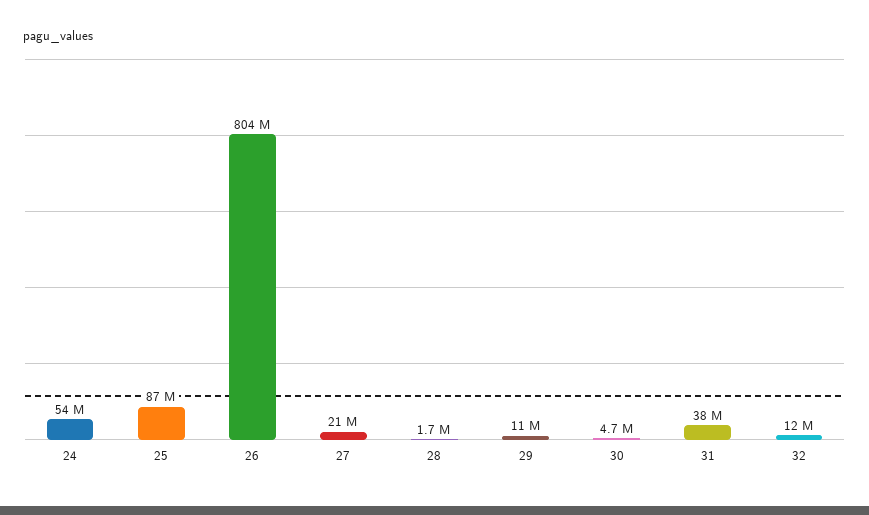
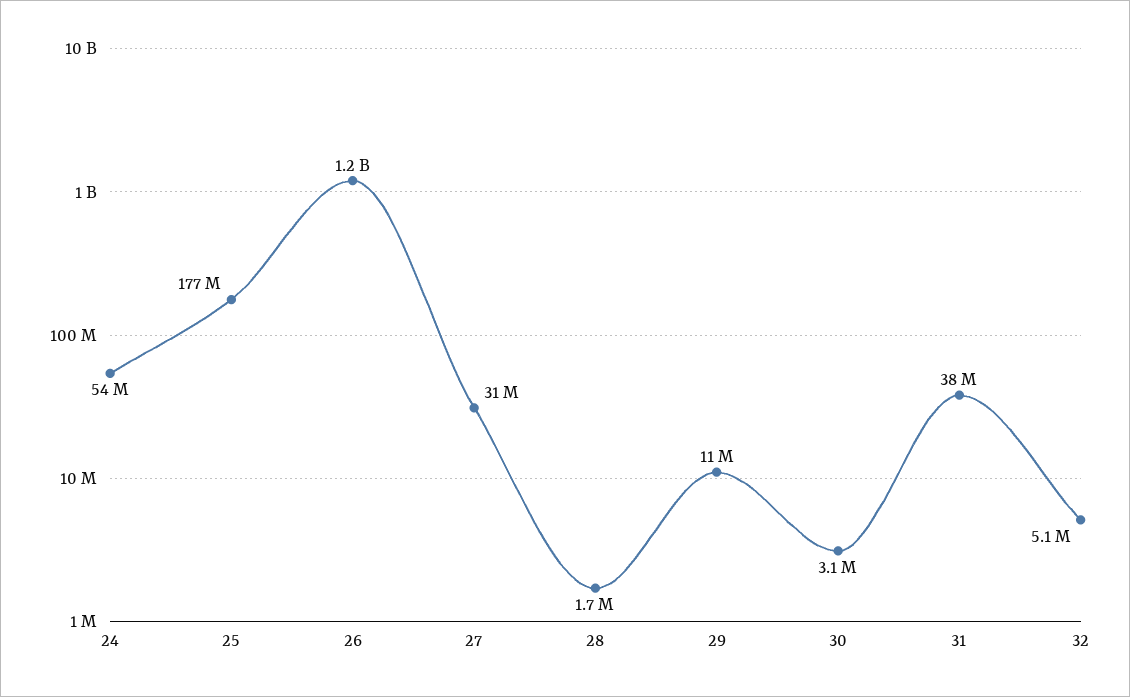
25: 87000000 -> 177000000
26: 804000000 -> 1200000000
27: 21000000 -> 31000000
30: 4700000 -> 3100000
32: 12000000 -> 5100000

